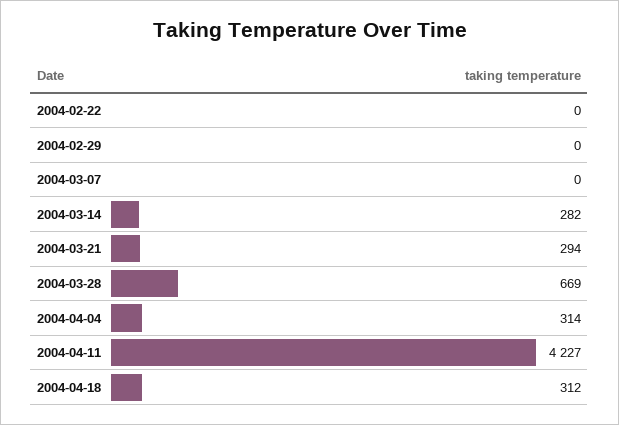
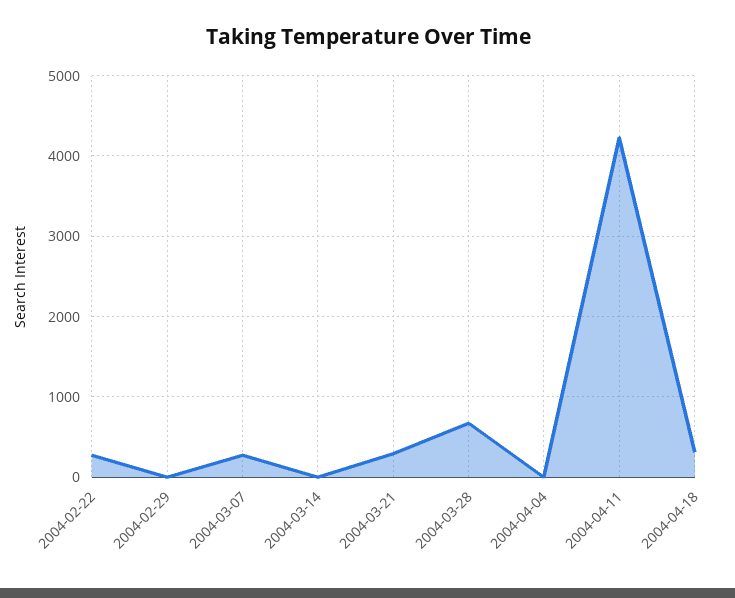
2004-02-22: 0 -> 300
2004-03-07: 0 -> 300
2004-03-14: 282 -> 0
2004-04-04: 314 -> 0

